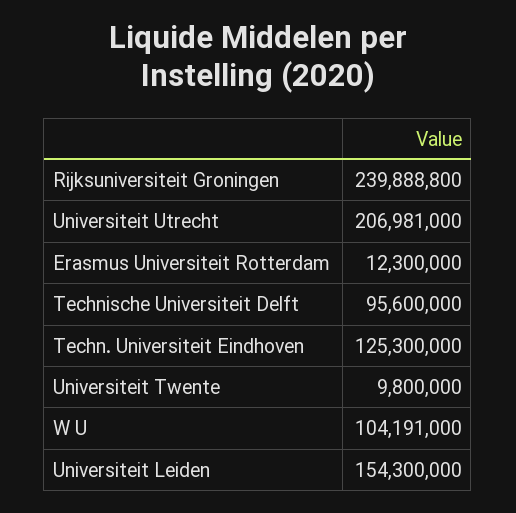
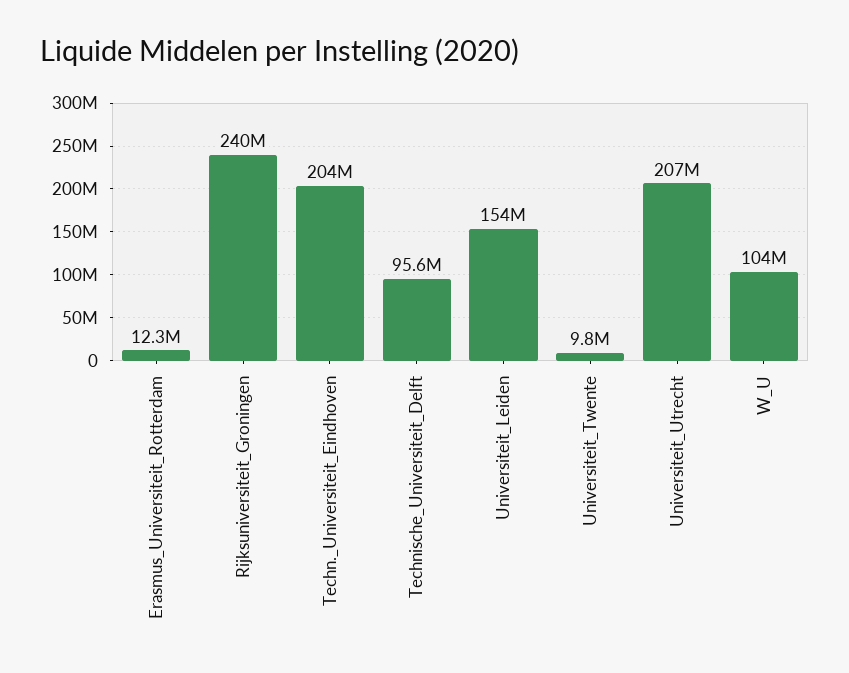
Techn. Universiteit Eindhoven: 125300000 -> 204000000

